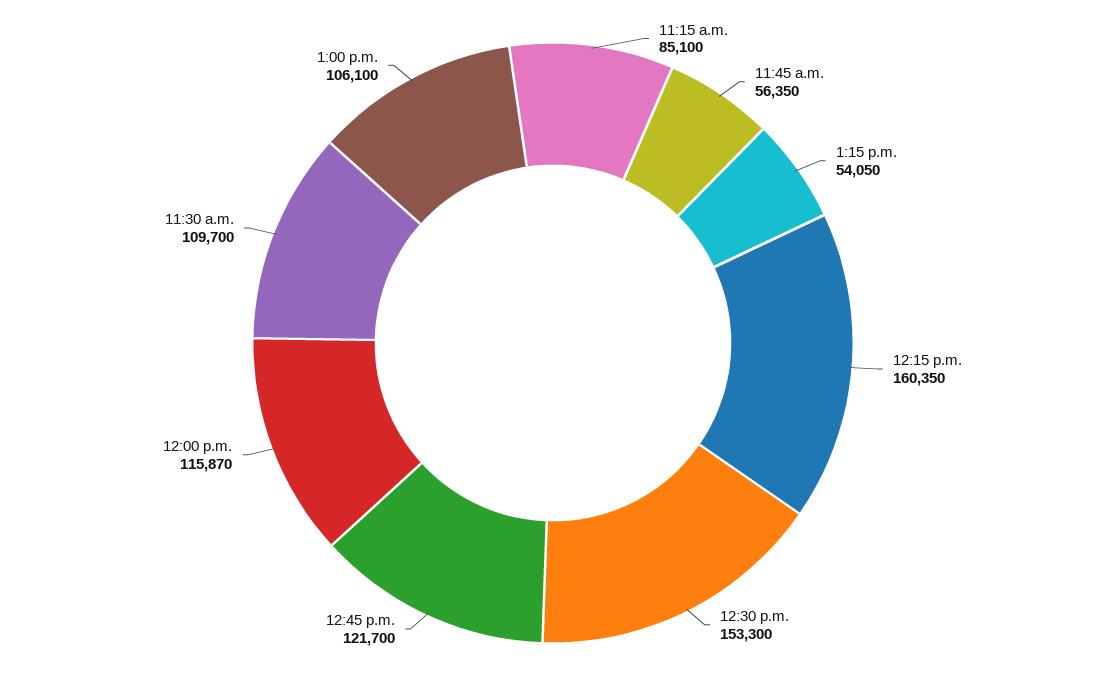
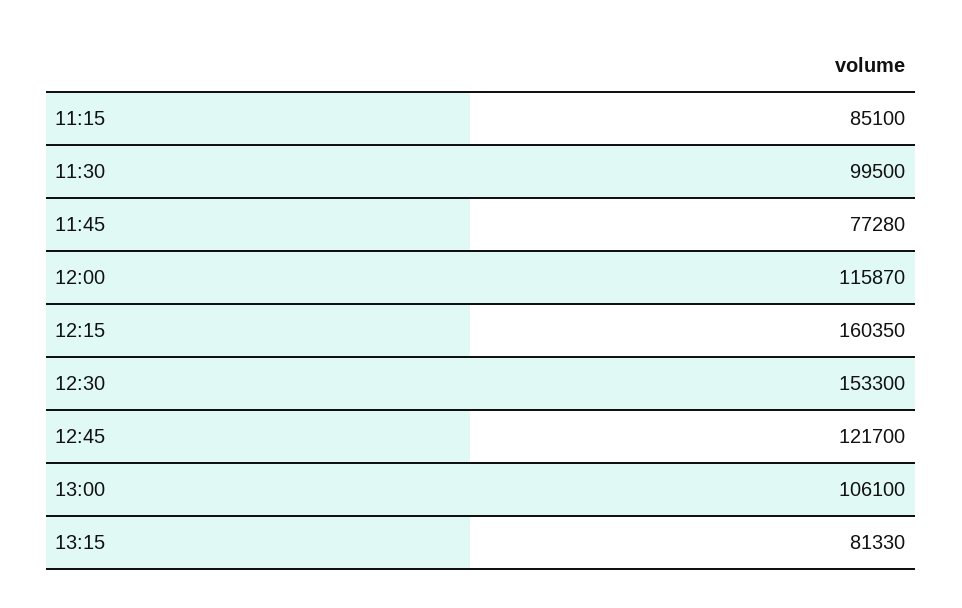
11:45 a.m.: 56350 -> 77280
1:15 p.m.: 54050 -> 81330
11:30 a.m.: 109700 -> 99500

